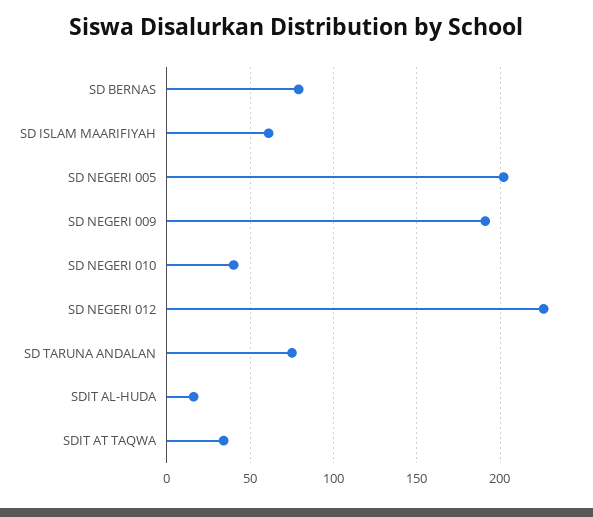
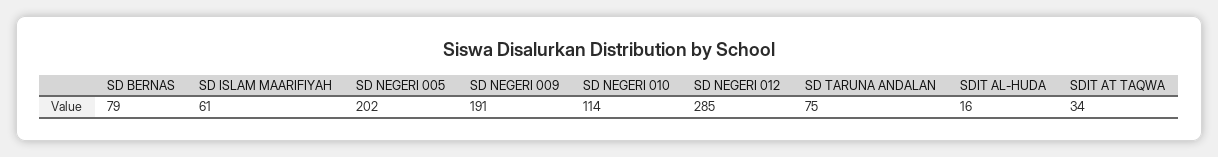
SD NEGERI 010: 40 -> 114
SD NEGERI 012: 225 -> 285

